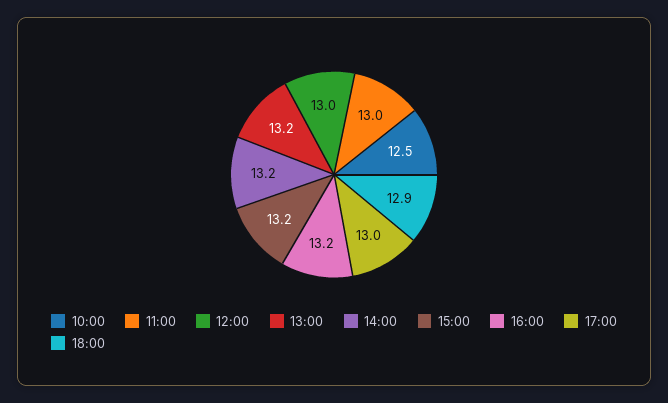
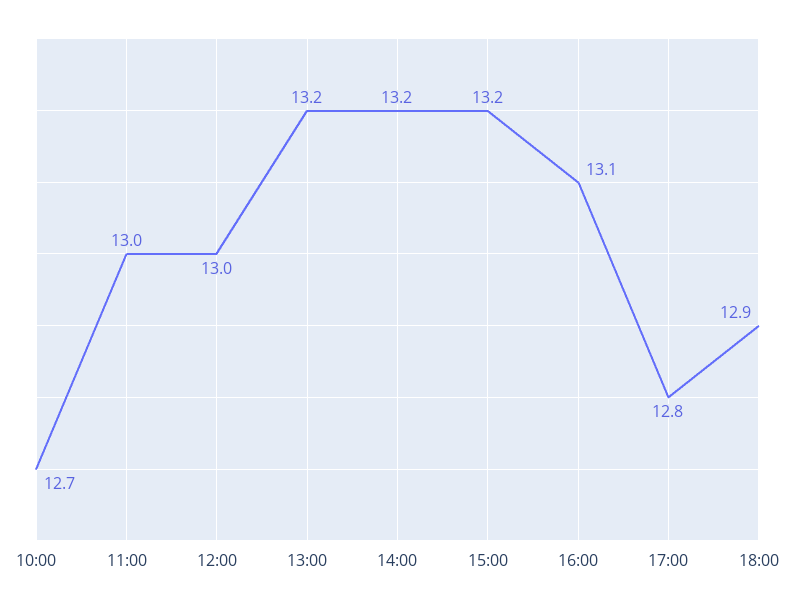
10:00: 12.5 -> 12.7
16:00: 13.2 -> 13.1
17:00: 13 -> 12.8

